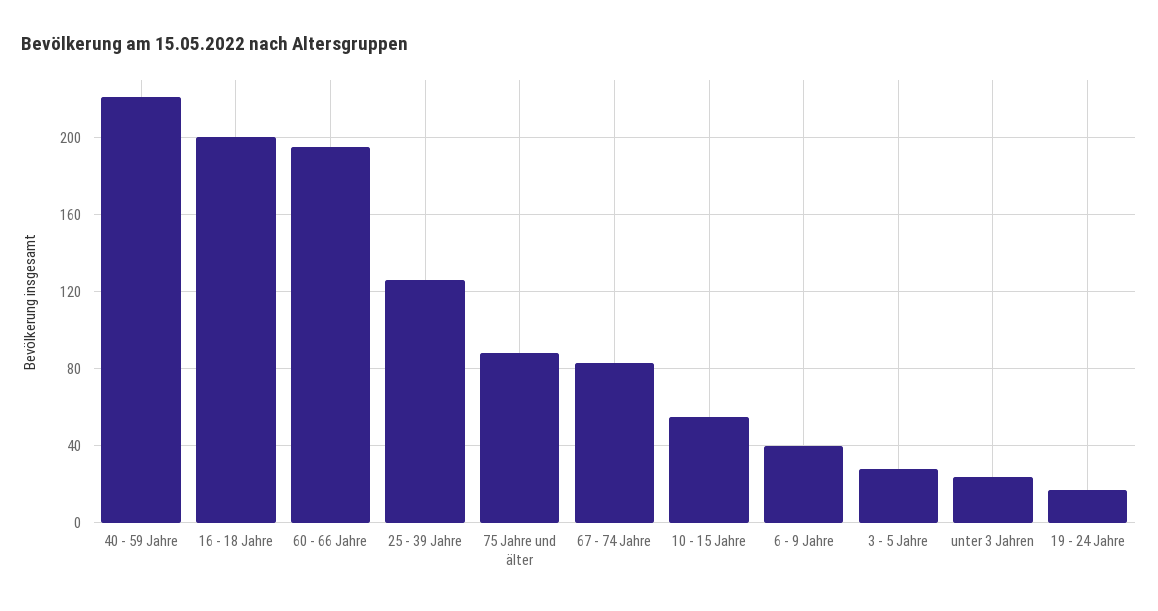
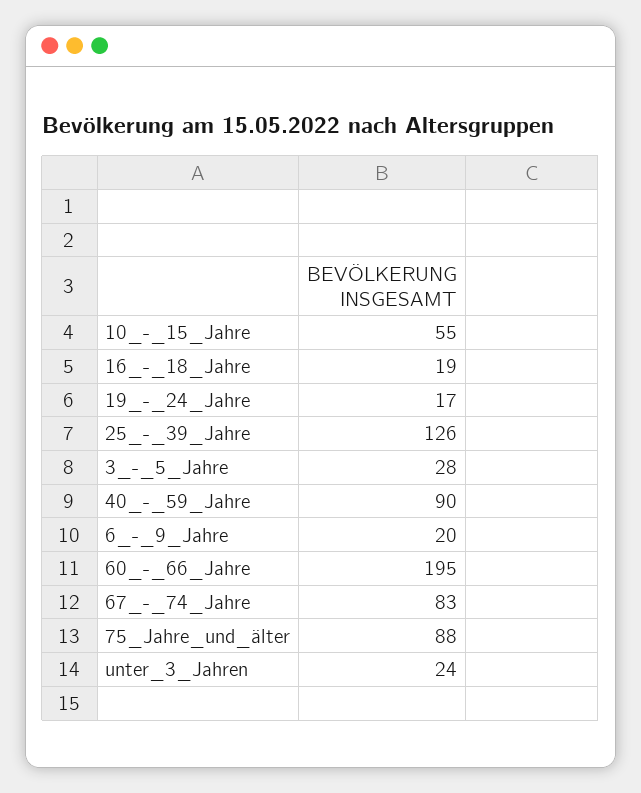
40 - 59 Jahre: 220 -> 90
16 - 18 Jahre: 200 -> 19
6 - 9 Jahre: 40 -> 20

